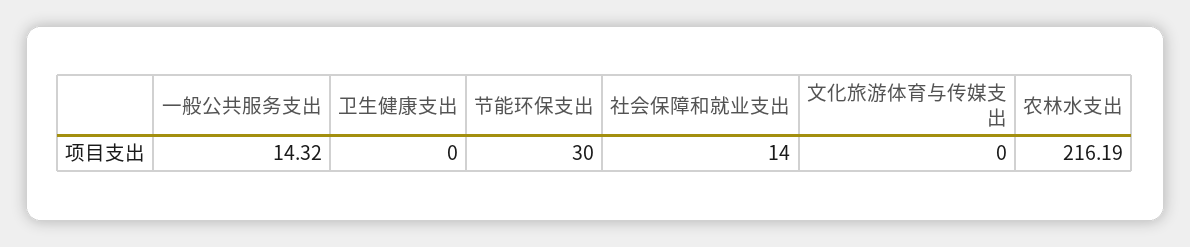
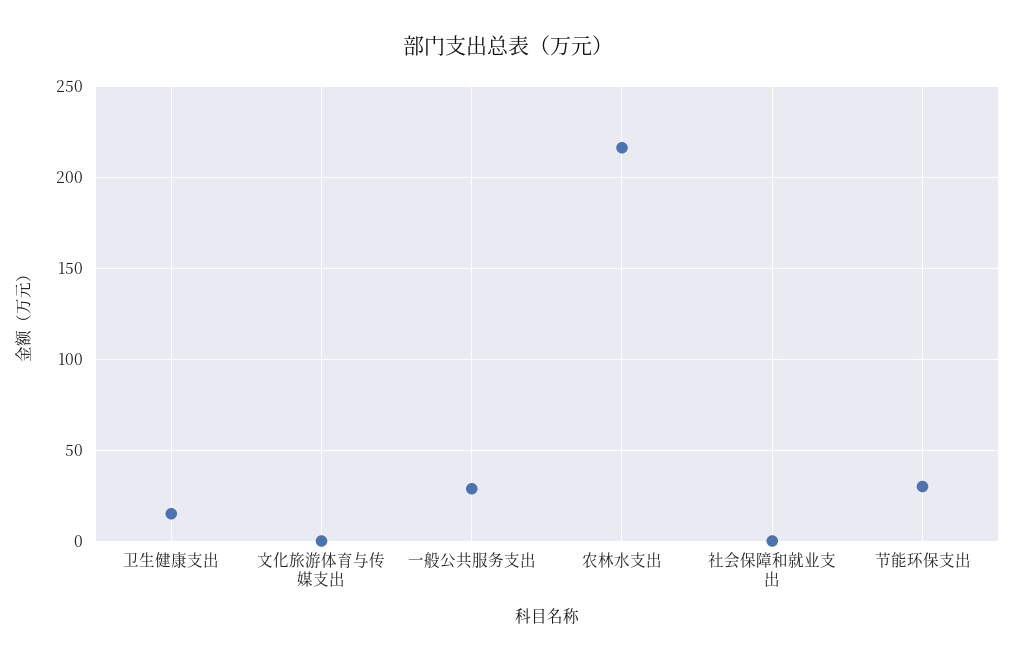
一般公共服务支出: 14.32 -> 30
卫生健康支出: 0 -> 15
社会保障和就业支出: 14 -> 0

